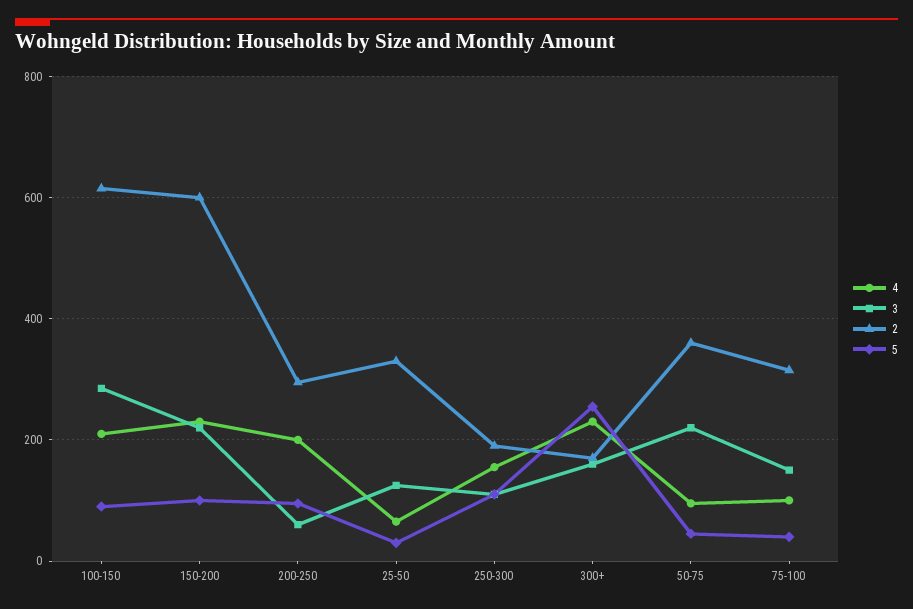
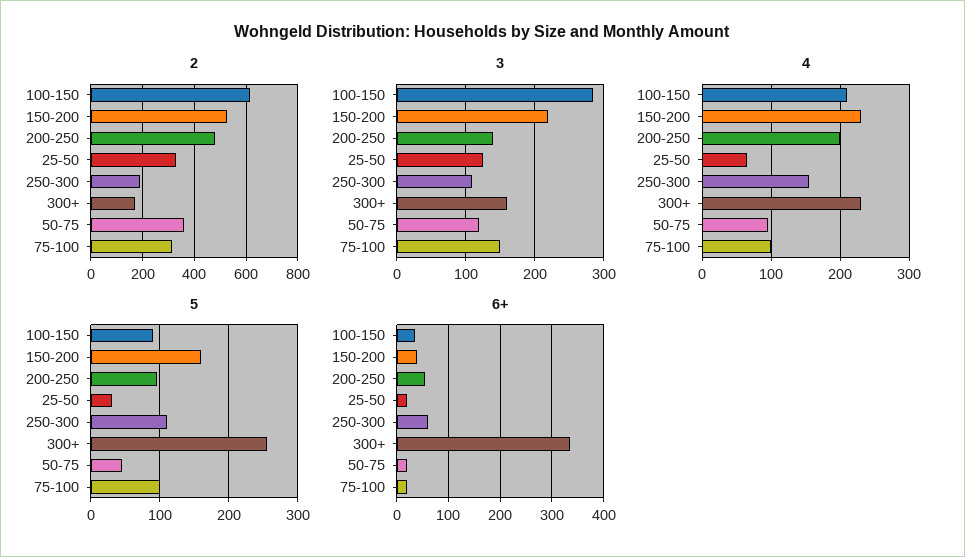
2, 150-200: 600 -> 525
5, 150-200: 100 -> 160
3, 200-250: 60 -> 140
2, 200-250: 300 -> 475
3, 50-75: 220 -> 120
5, 75-100: 40 -> 100
6+, 100-150: none -> 40
6+, 150-200: none -> 40
6+, 200-250: none -> 60
6+, 25-50: none -> 20
6+, 250-300: none -> 60
6+, 300+: none -> 340
6+, 50-75: none -> 20
6+, 75-100: none -> 20

